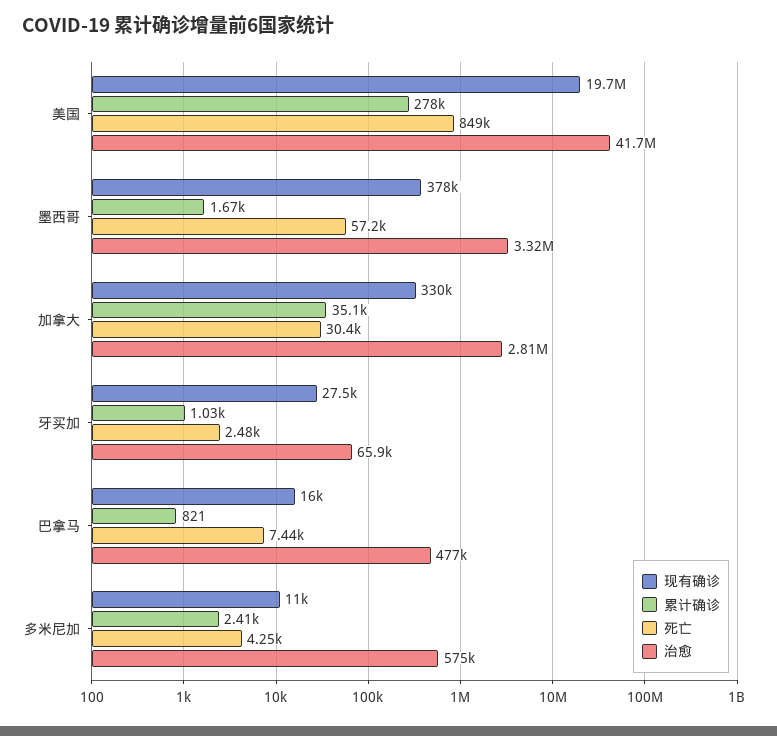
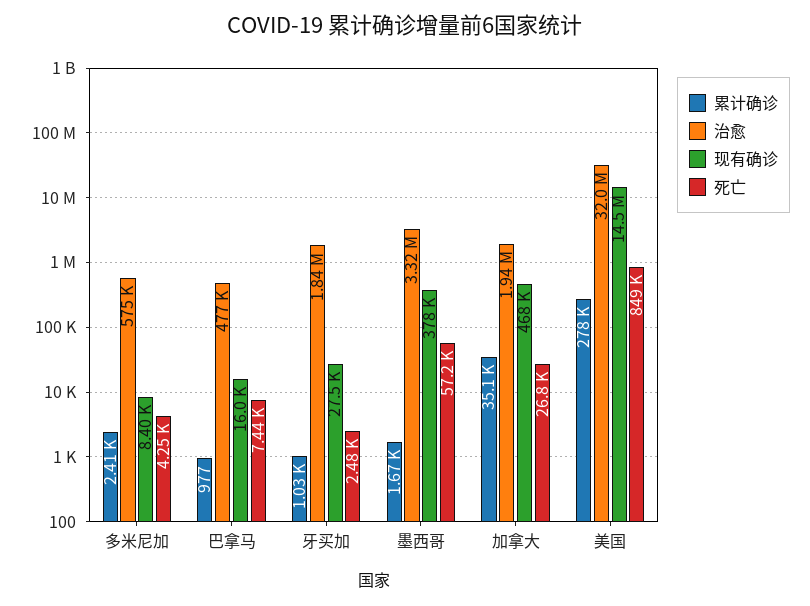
现有确诊, 美国: 19700000 -> 14500000
治愈, 美国: 41700000 -> 32000000
现有确诊, 加拿大: 330000 -> 468000
死亡, 加拿大: 30400 -> 26800
治愈, 加拿大: 2810000 -> 1940000
治愈, 牙买加: 65900 -> 1840000
累计确诊, 巴拿马: 821 -> 977
现有确诊, 多米尼加: 11000 -> 8400

